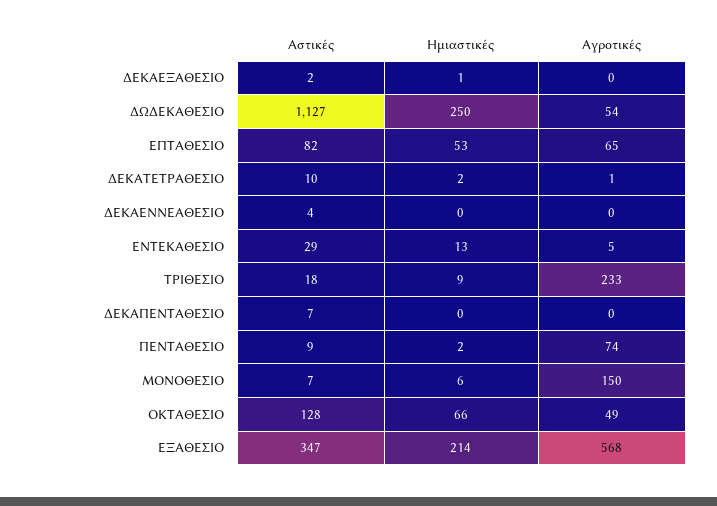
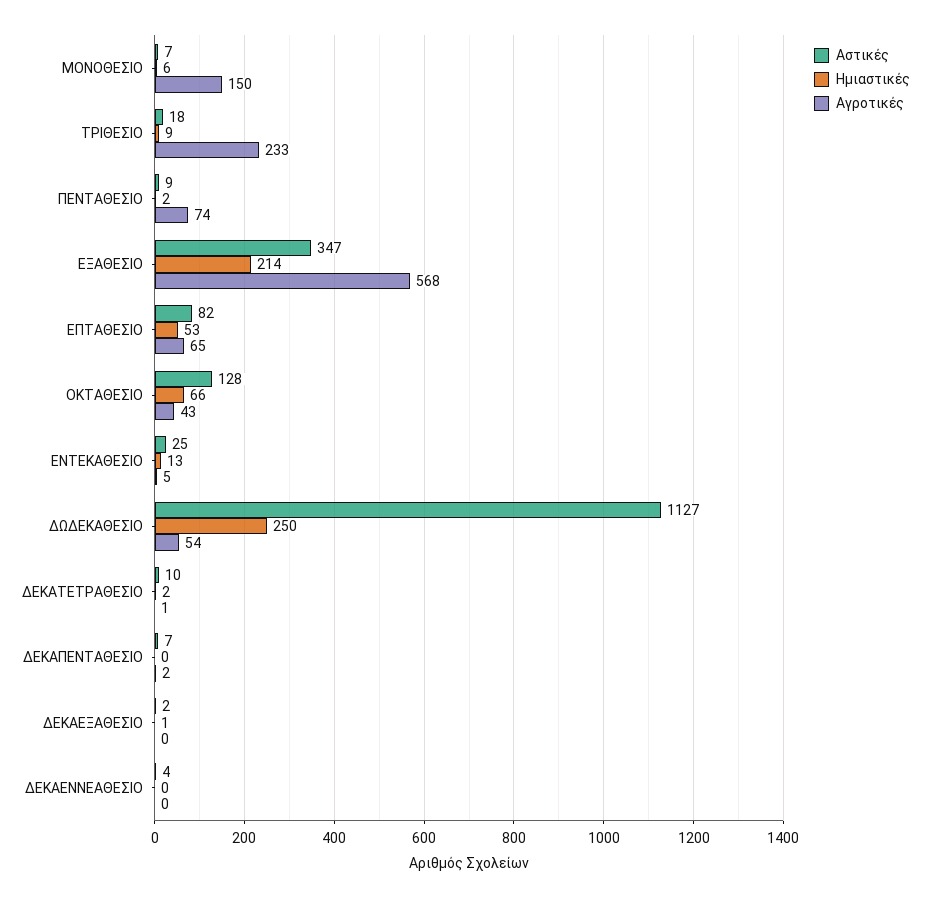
Αστικές, ΕΝΤΕΚΑΘΕΣΙΟ: 29 -> 25
Αγροτικές, ΔΕΚΑΠΕΝΤΑΘΕΣΙΟ: 0 -> 2
Αγροτικές, ΟΚΤΑΘΕΣΙΟ: 49 -> 43

